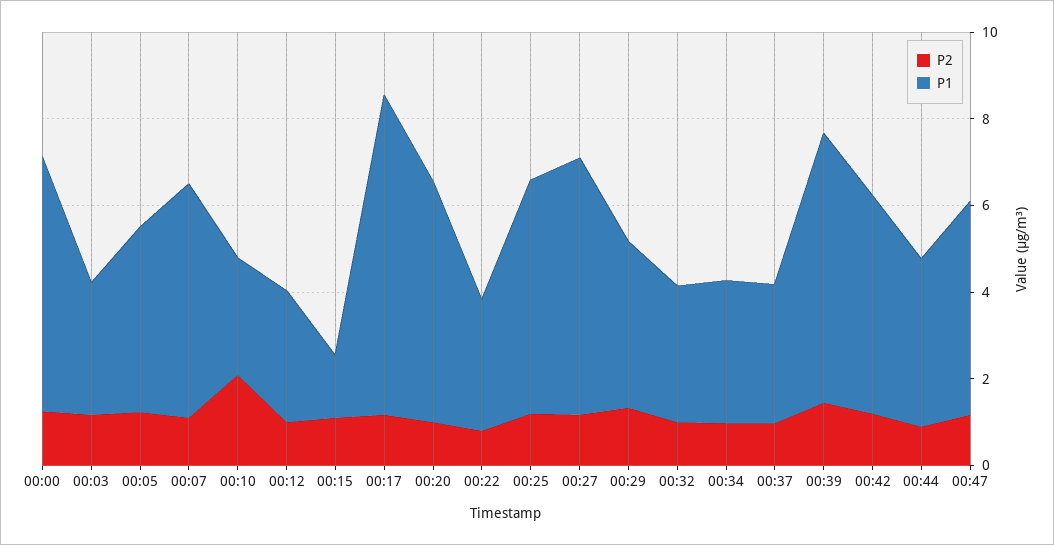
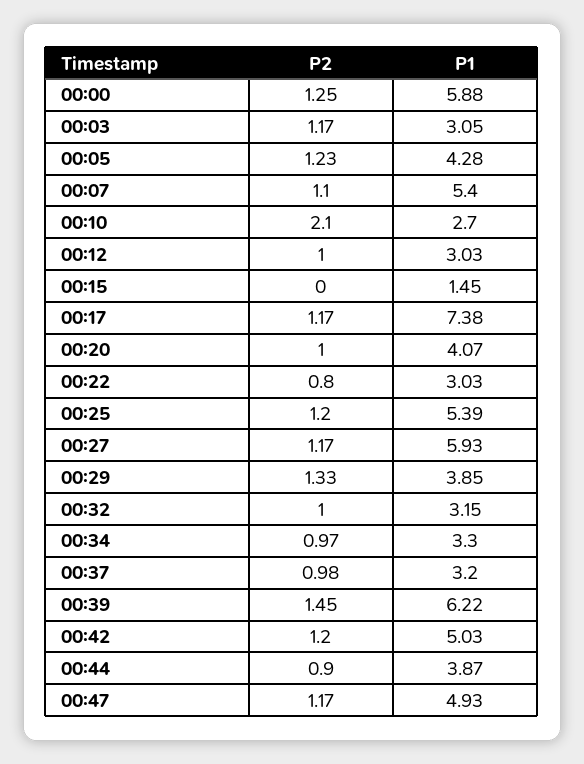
P2, 00:15: 1 -> 0
P1, 00:20: 5.5 -> 4.07

